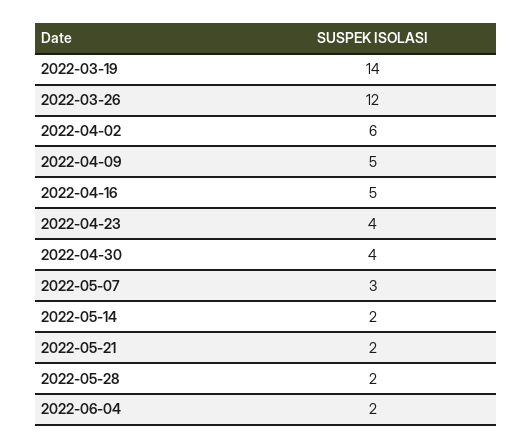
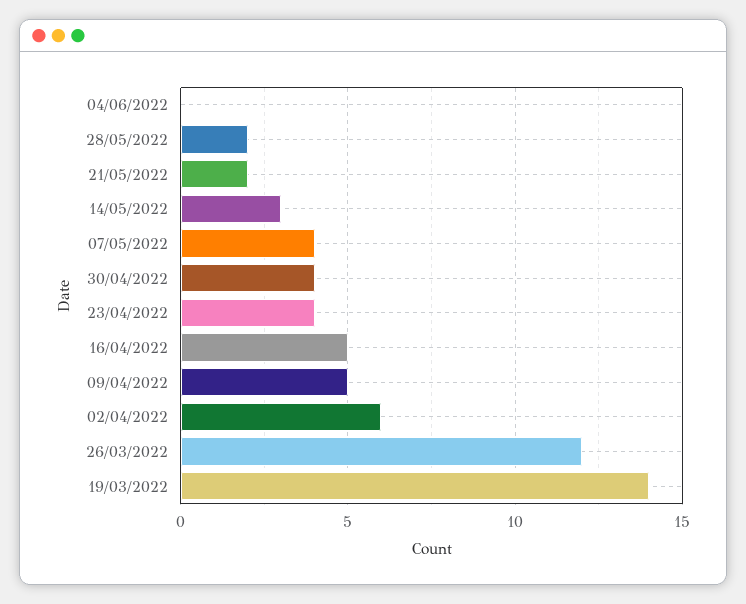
2022-05-07: 3 -> 4
2022-05-14: 2 -> 3
2022-06-04: 2 -> 0

